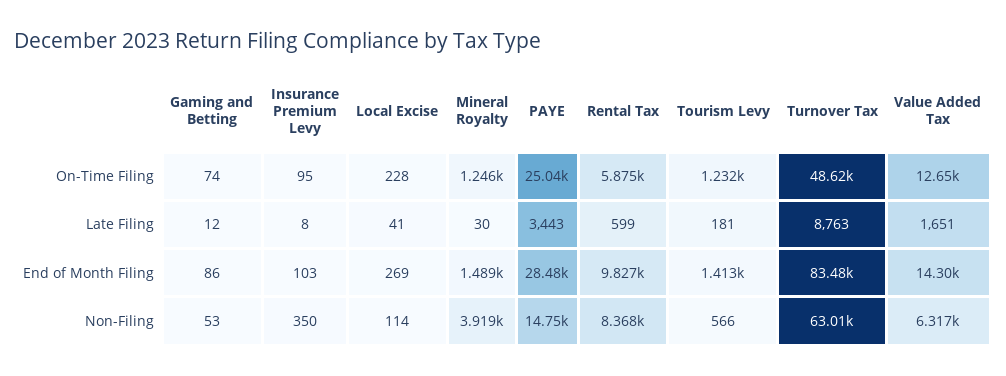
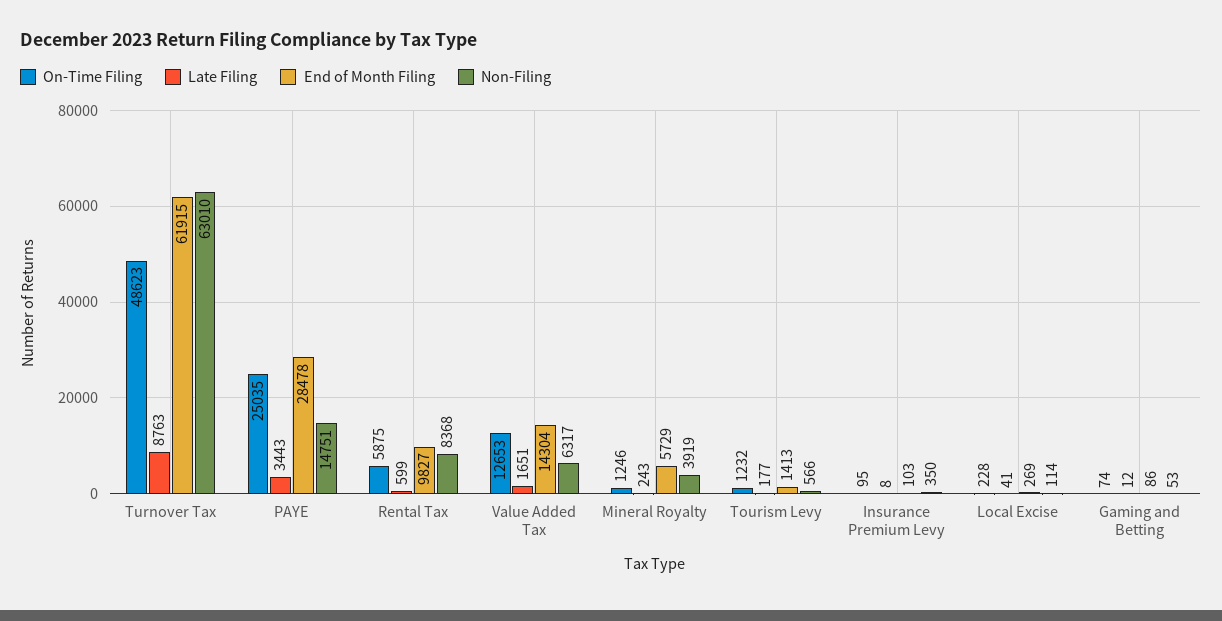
Late Filing, Mineral Royalty: 30 -> 243
Late Filing, Tourism Levy: 181 -> 177
End of Month Filing, Mineral Royalty: 1489 -> 5729
End of Month Filing, Turnover Tax: 83480 -> 61915

